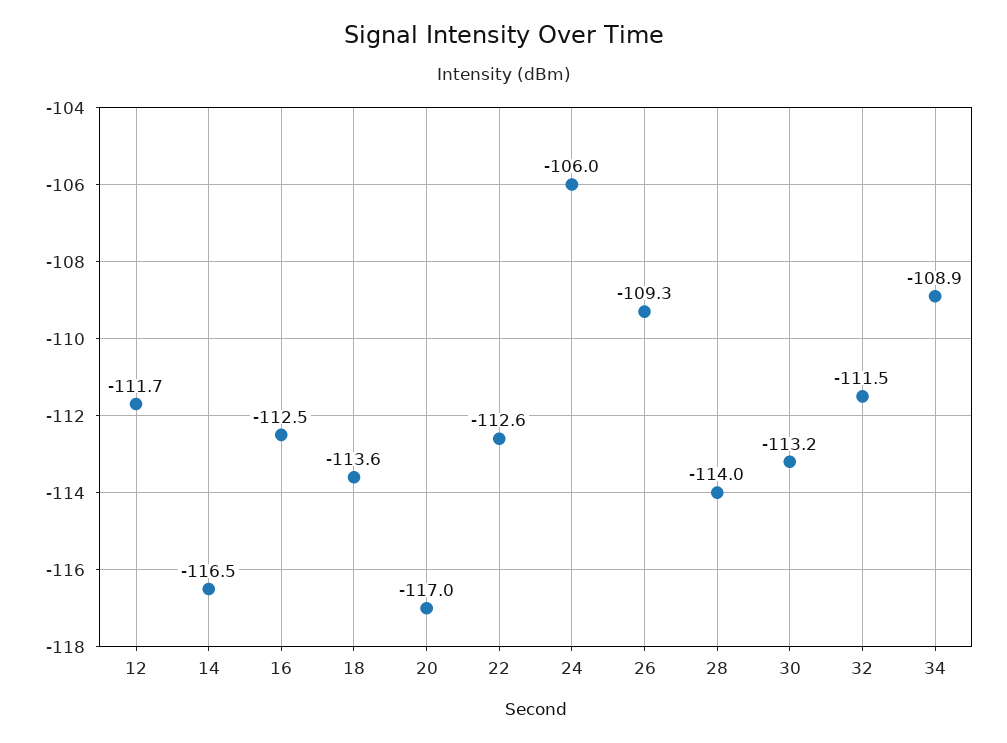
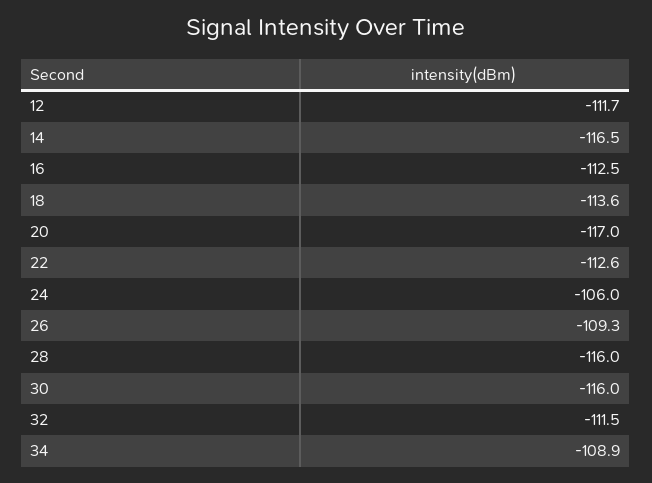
28: -114 -> -116
30: -113.2 -> -116

